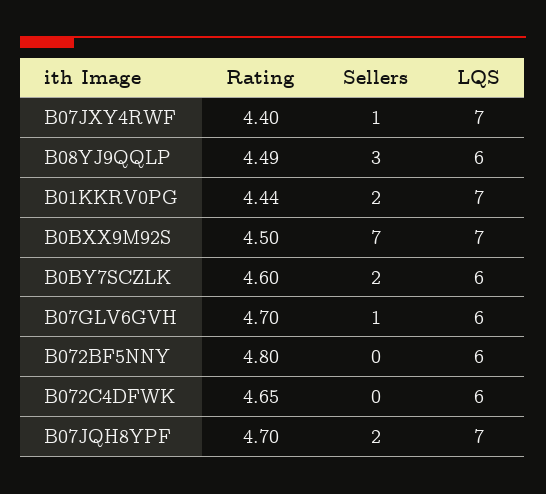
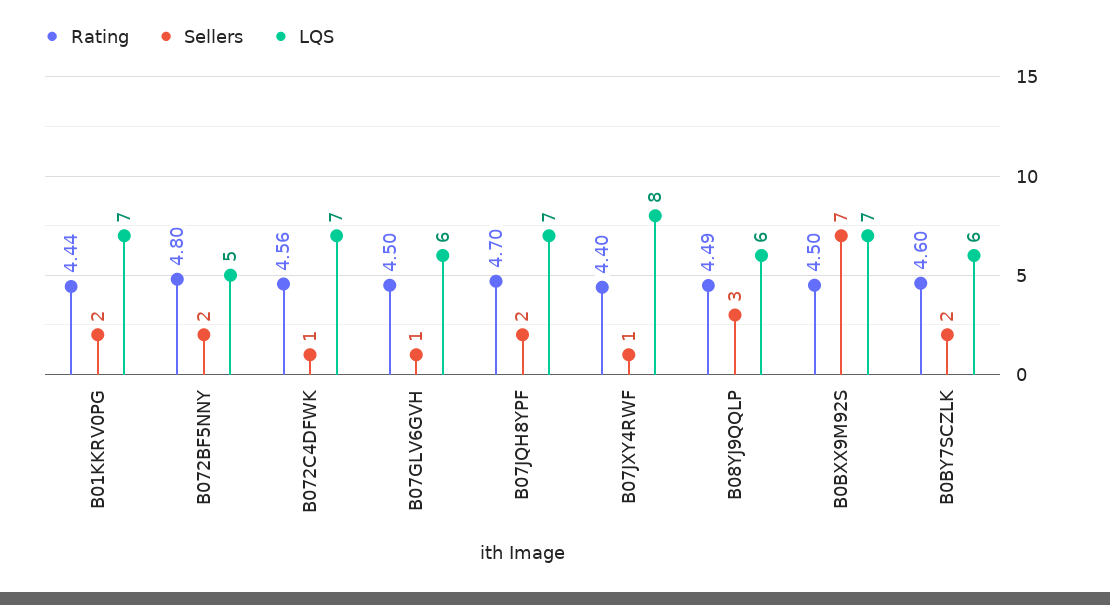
LQS, B07JXY4RWF: 7 -> 8
Rating, B07GLV6GVH: 4.7 -> 4.5
Sellers, B072BF5NNY: 0 -> 2
LQS, B072BF5NNY: 6 -> 5
Rating, B072C4DFWK: 4.65 -> 4.56
Sellers, B072C4DFWK: 0 -> 1
LQS, B072C4DFWK: 6 -> 7

